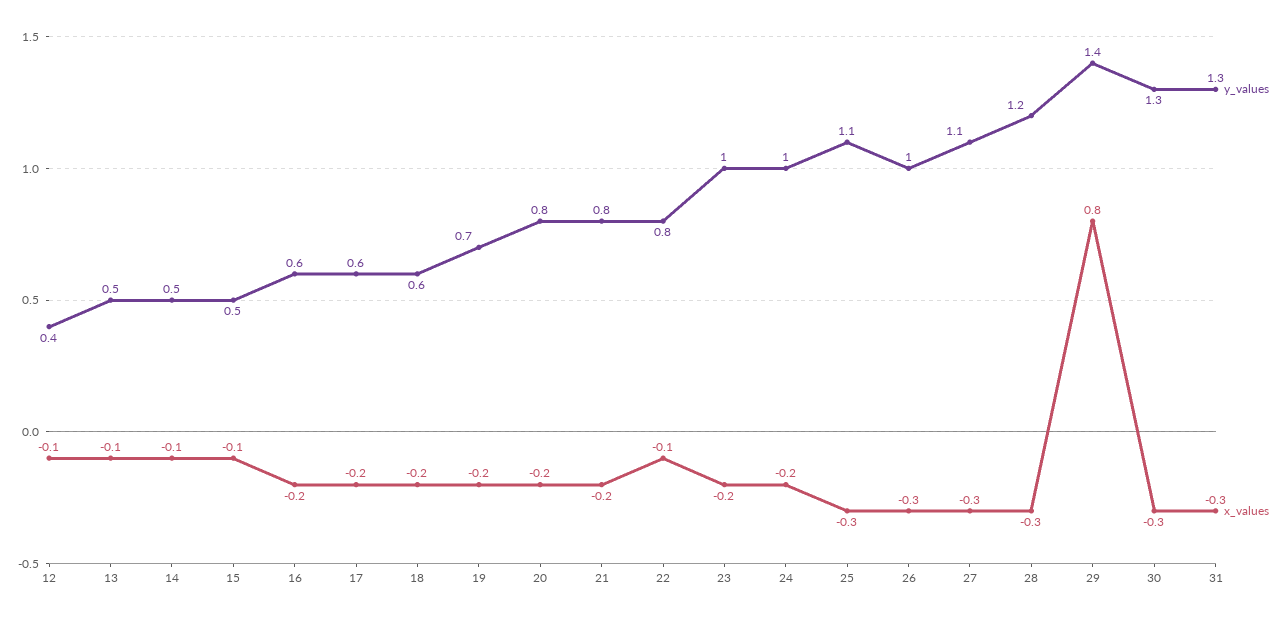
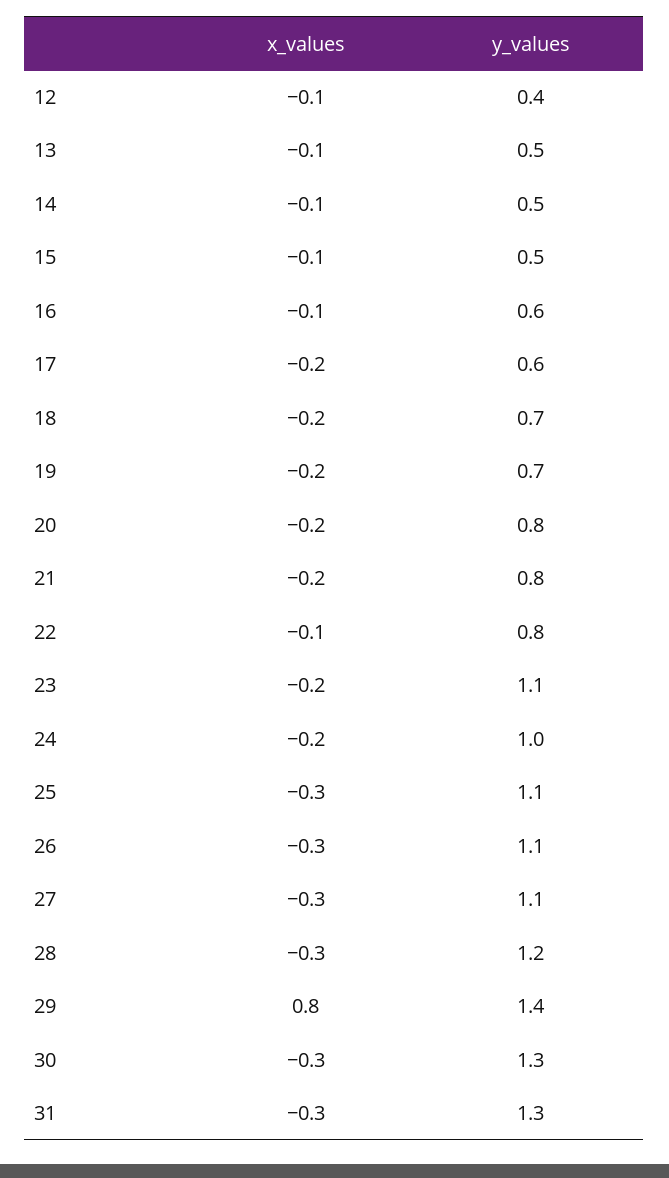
x_values, 16: -0.2 -> -0.1
y_values, 18: 0.6 -> 0.7
y_values, 23: 1 -> 1.1
y_values, 26: 1 -> 1.1

